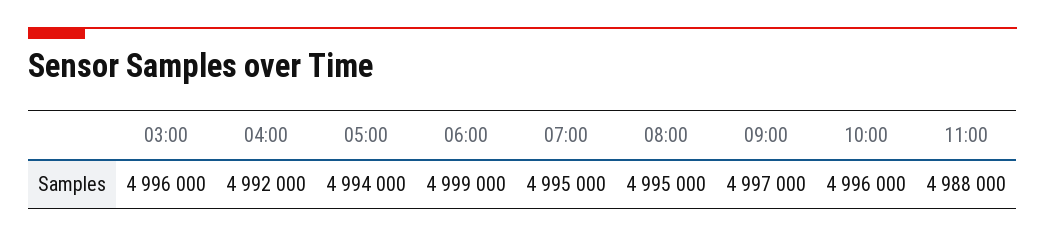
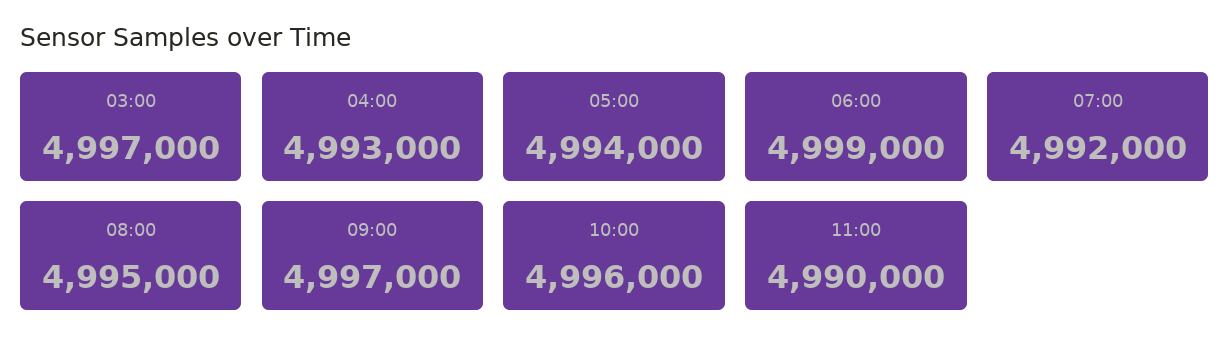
03:00: 4996000 -> 4997000
04:00: 4992000 -> 4993000
07:00: 4995000 -> 4992000
11:00: 4988000 -> 4990000

